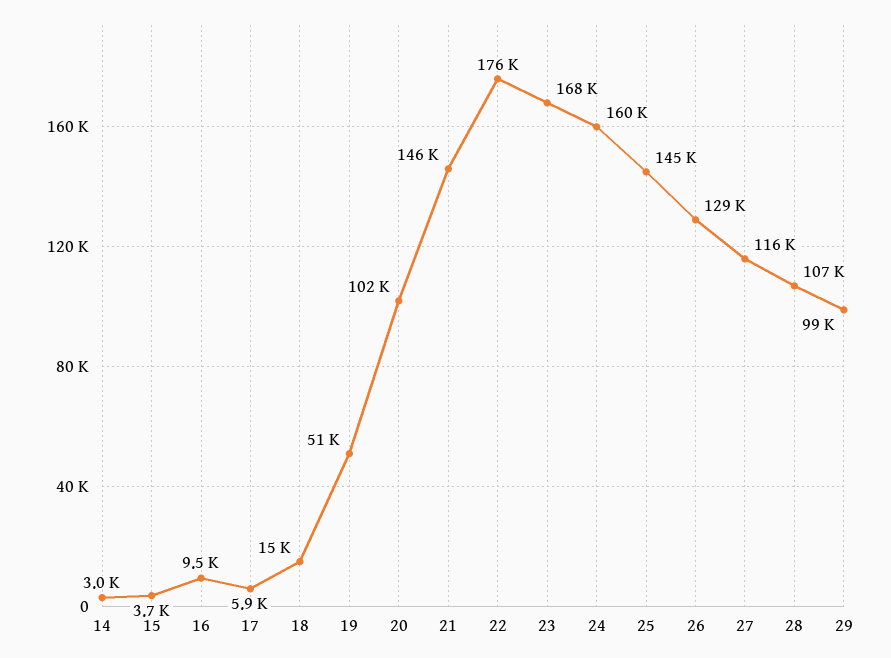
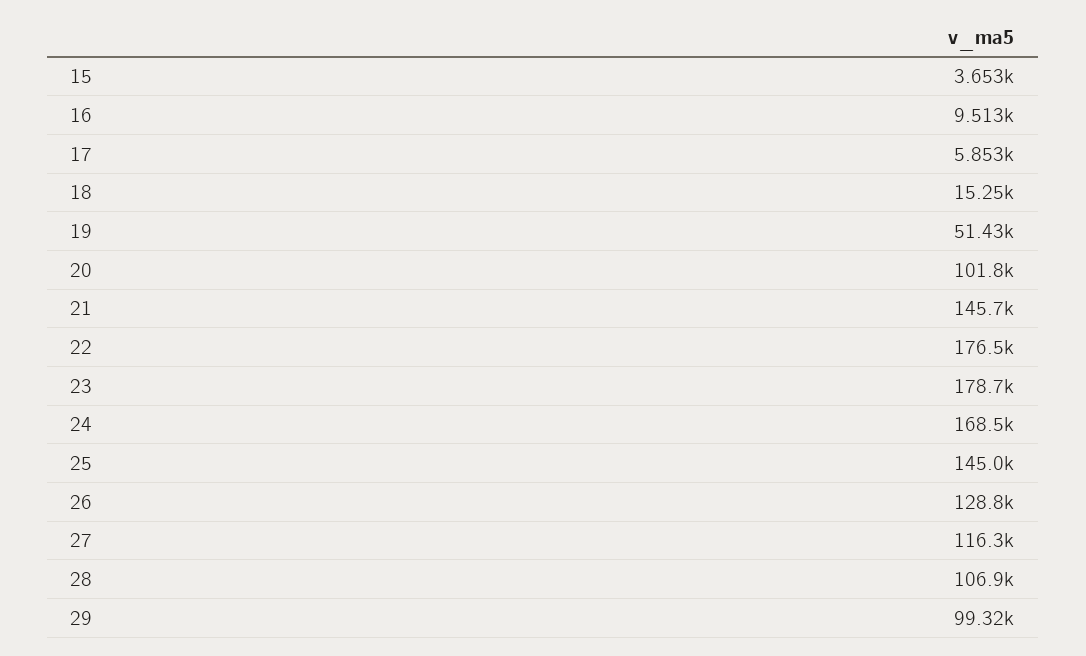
14: 3000 -> none
23: 168000 -> 178700
24: 160000 -> 168500

